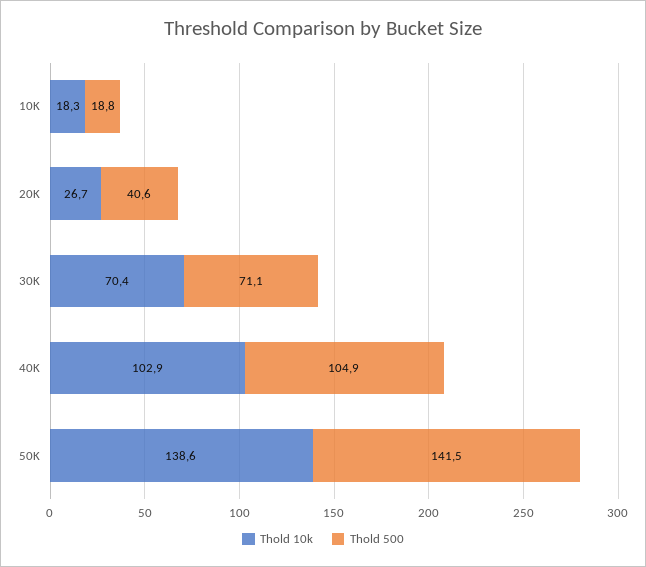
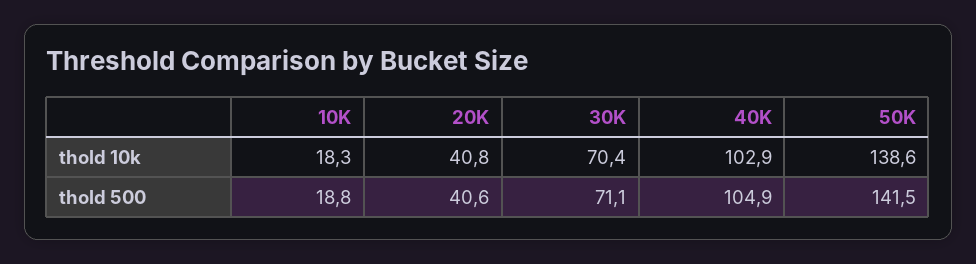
Thold 10k, 20K: 26.7 -> 40.8

